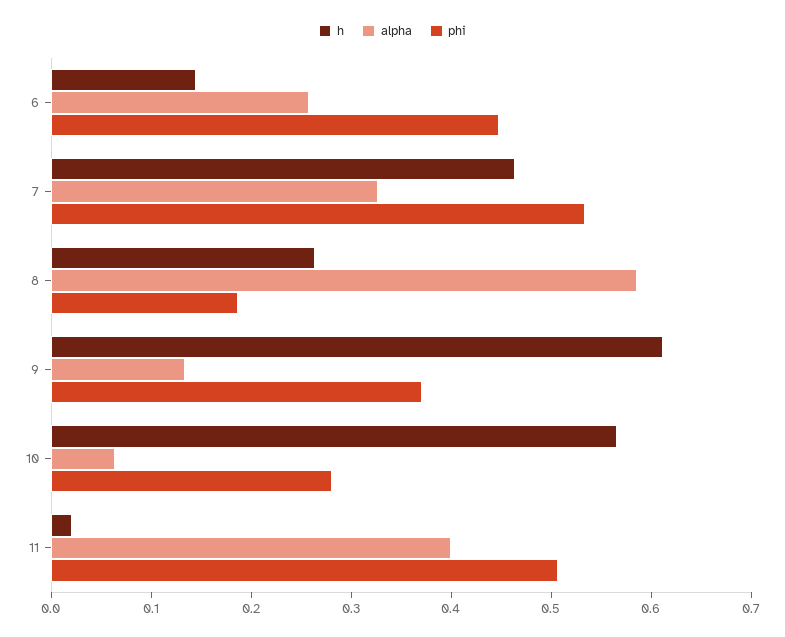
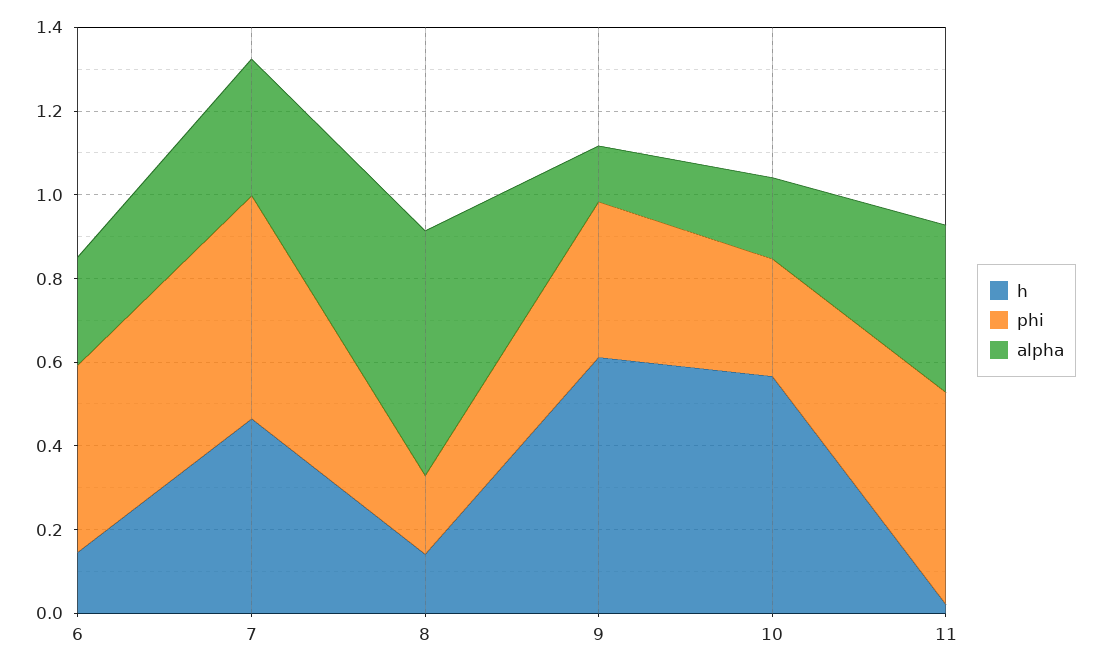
h, 8: 0.26 -> 0.15
alpha, 10: 0.06 -> 0.2

